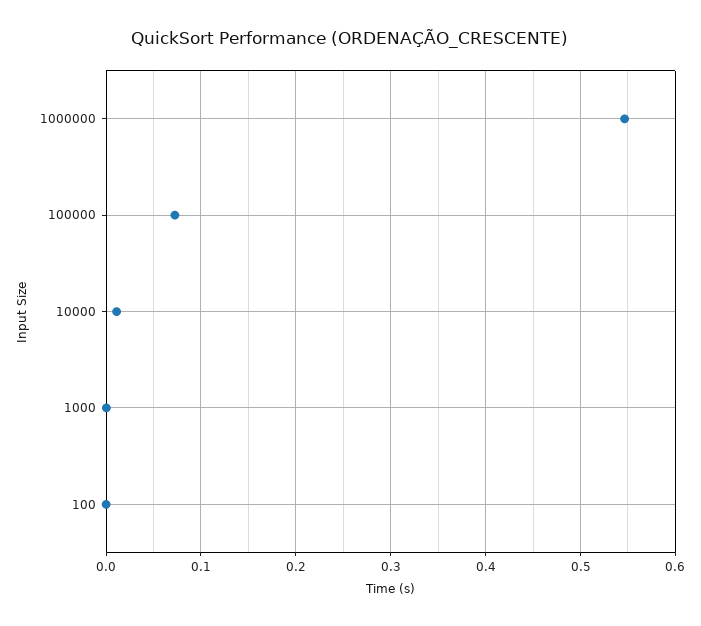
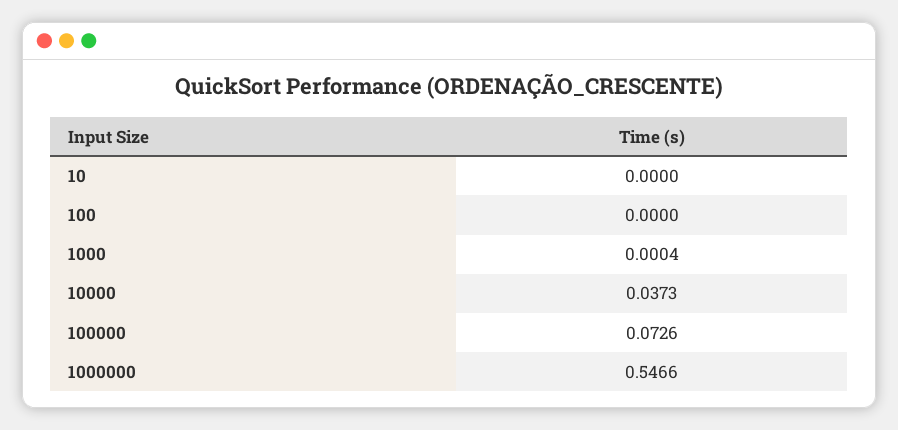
10000: 0.01 -> 0.0373
10: none -> 0

